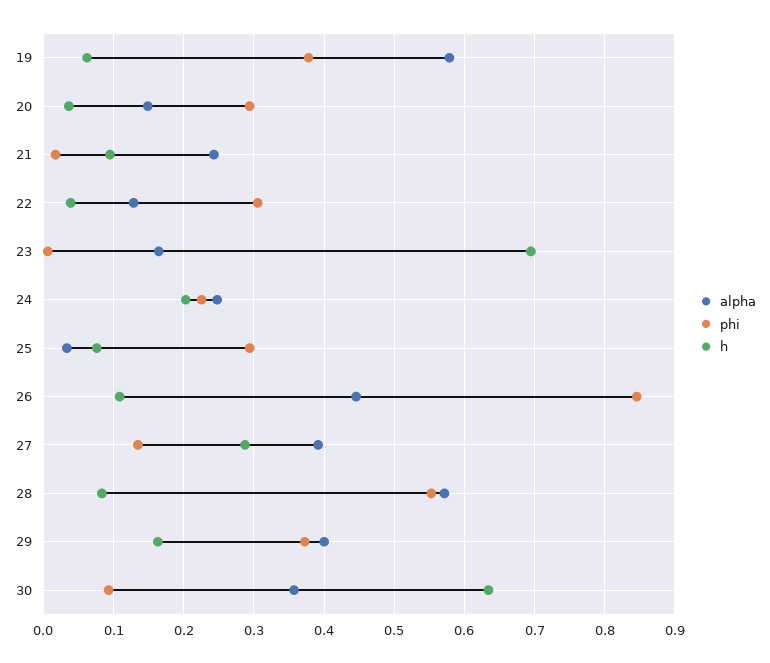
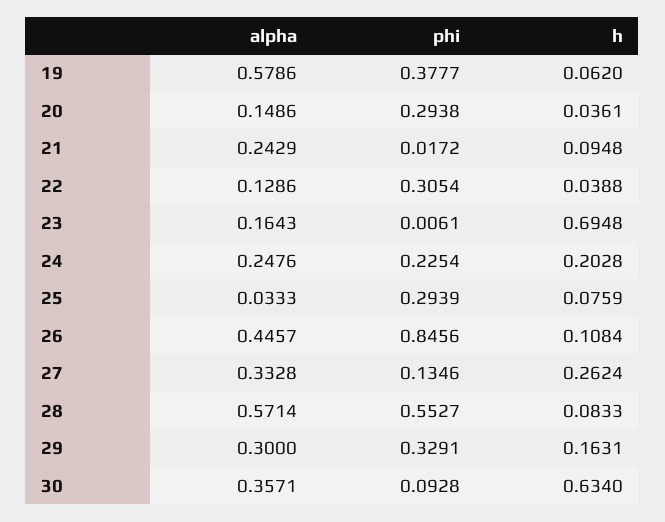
alpha, 27: 0.39 -> 0.3328
h, 27: 0.29 -> 0.2624
alpha, 29: 0.4 -> 0.3
phi, 29: 0.37 -> 0.3291

